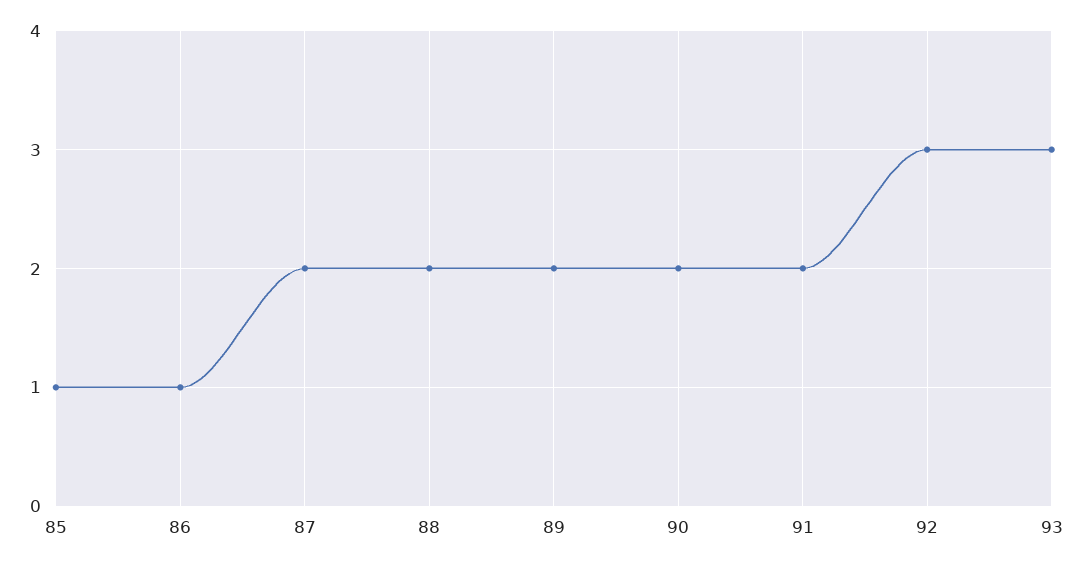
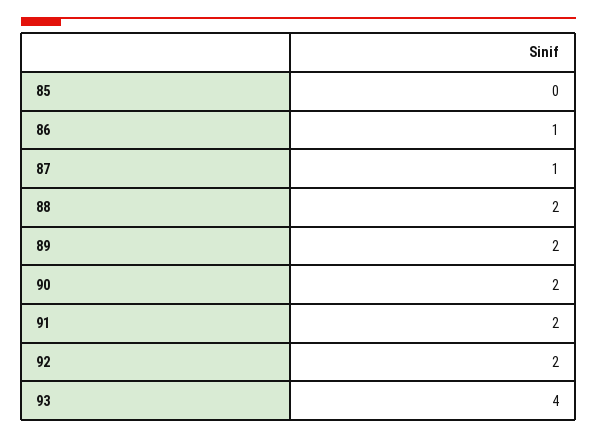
85: 1 -> 0
87: 2 -> 1
92: 3 -> 2
93: 3 -> 4

